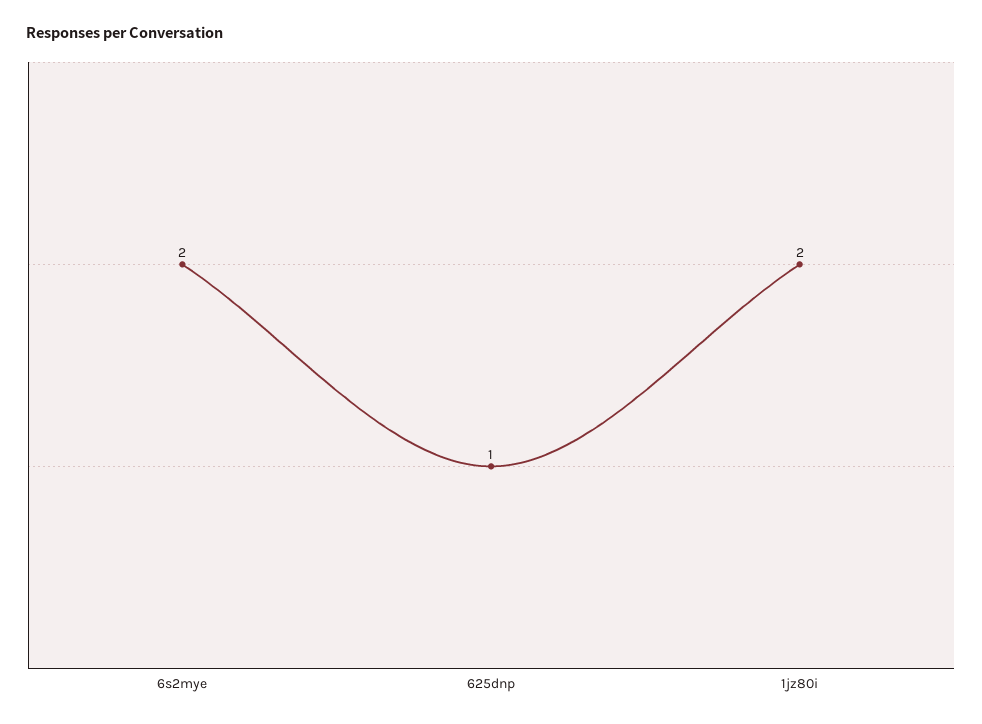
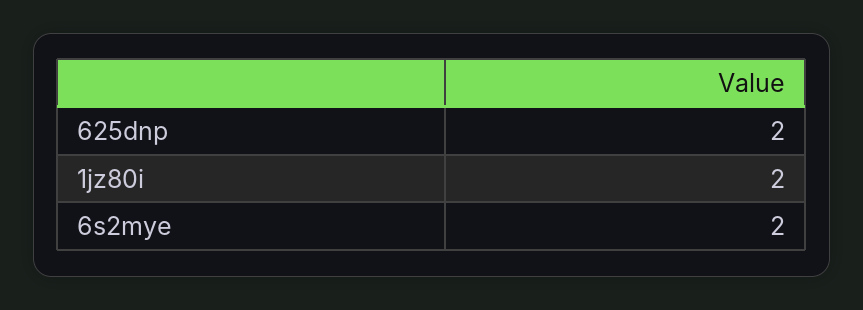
625dnp: 1 -> 2

